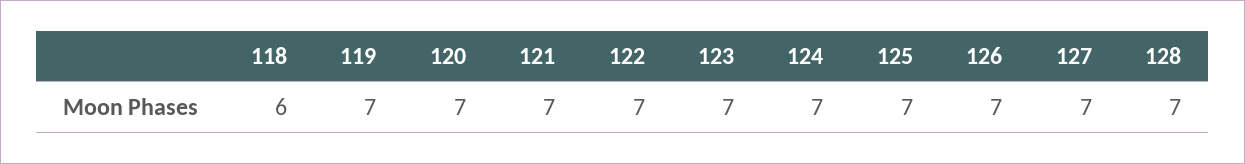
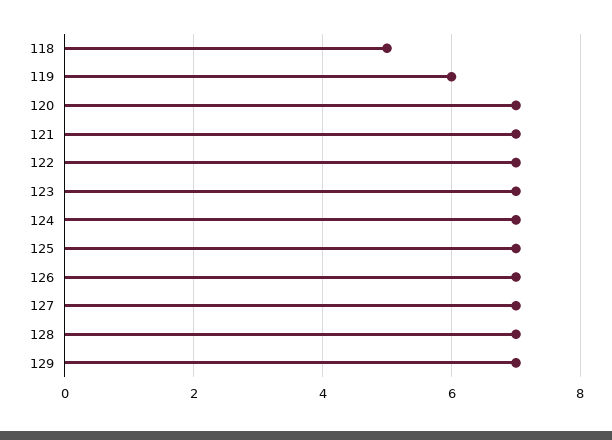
118: 6 -> 5
119: 7 -> 6
129: none -> 7

